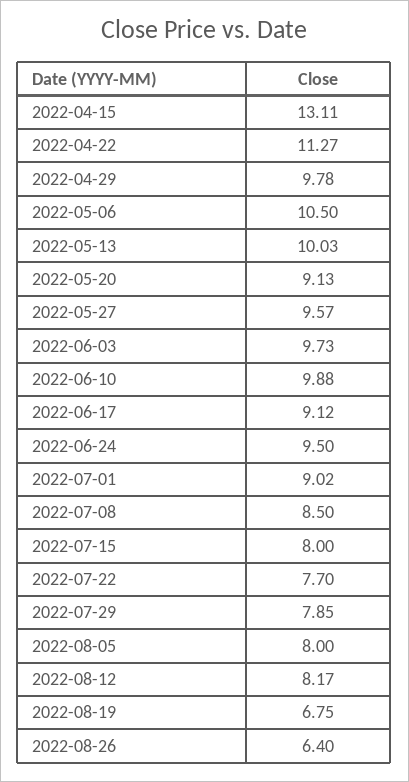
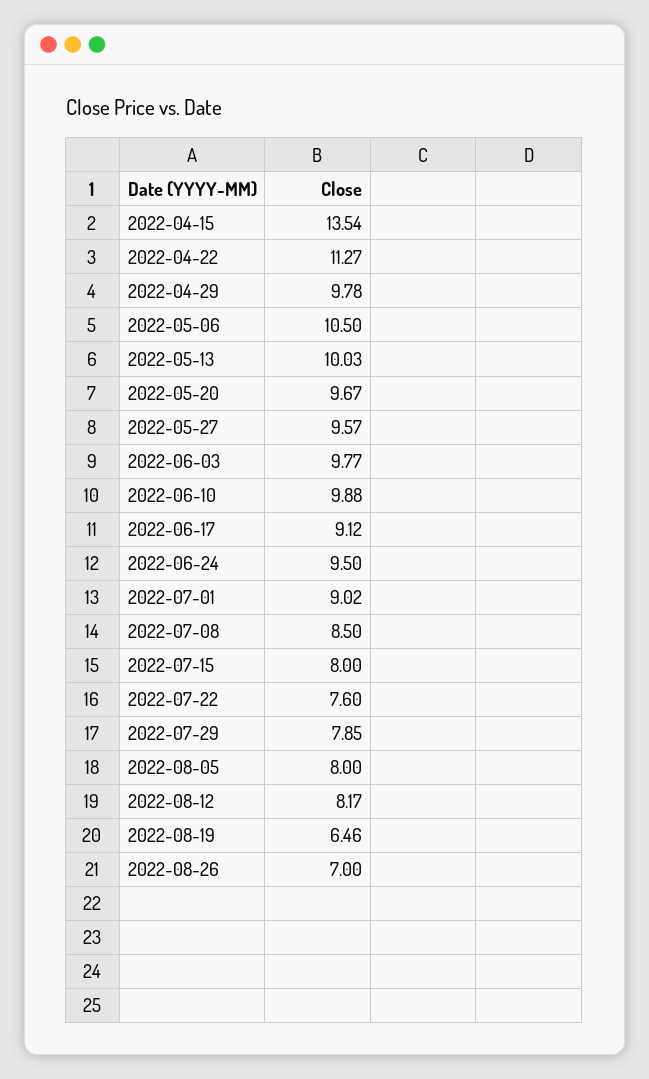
2022-04-15: 13.11 -> 13.54
2022-05-20: 9.13 -> 9.67
2022-06-03: 9.73 -> 9.77
2022-07-22: 7.7 -> 7.6
2022-08-19: 6.75 -> 6.46
2022-08-26: 6.4 -> 7

